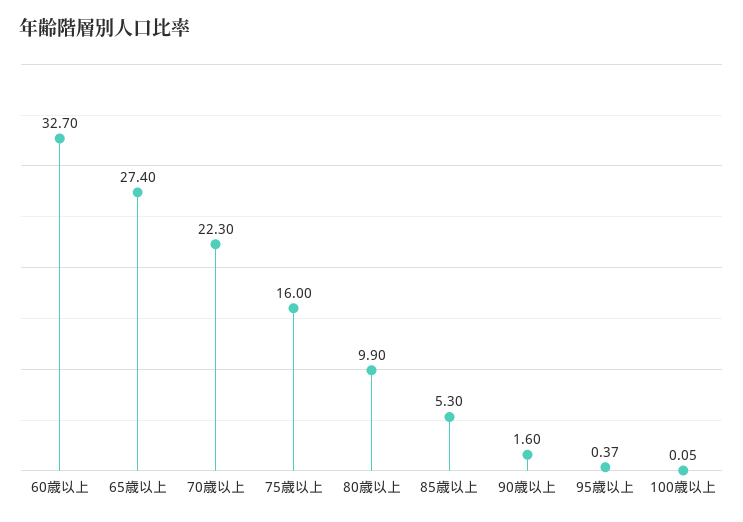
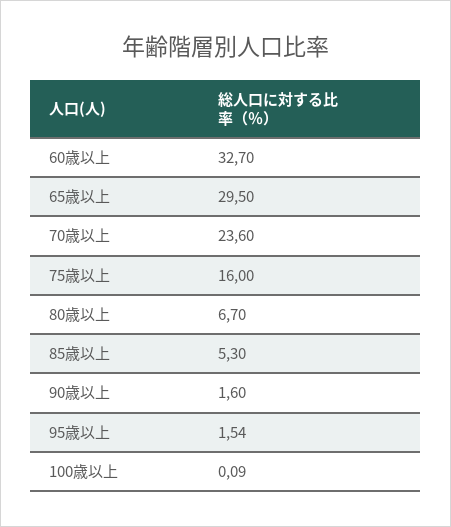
65歳以上: 27.4 -> 29.5
70歳以上: 22.3 -> 23.6
80歳以上: 9.9 -> 6.7
95歳以上: 0.37 -> 1.54
100歳以上: 0.05 -> 0.09

